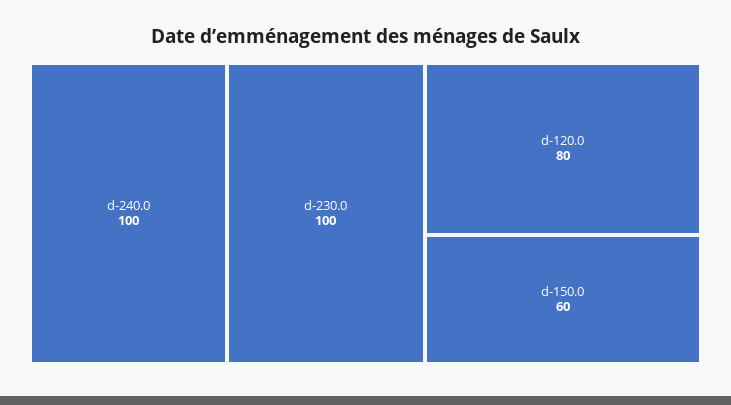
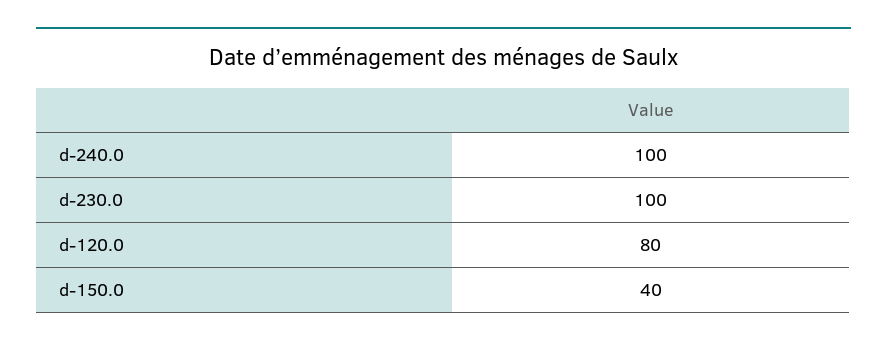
d-150.0: 60 -> 40

